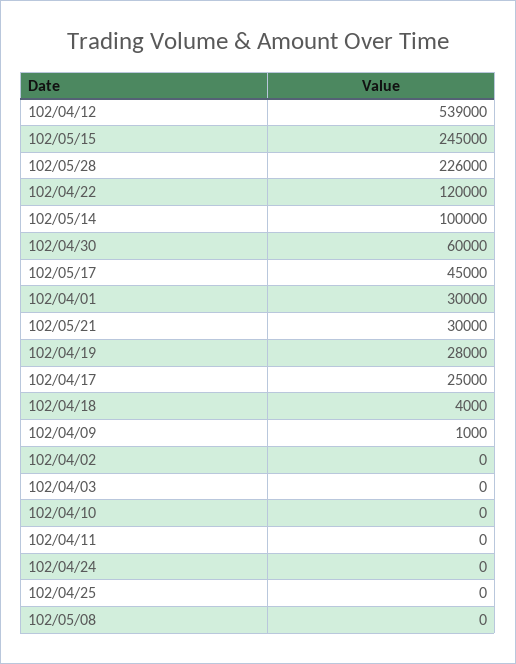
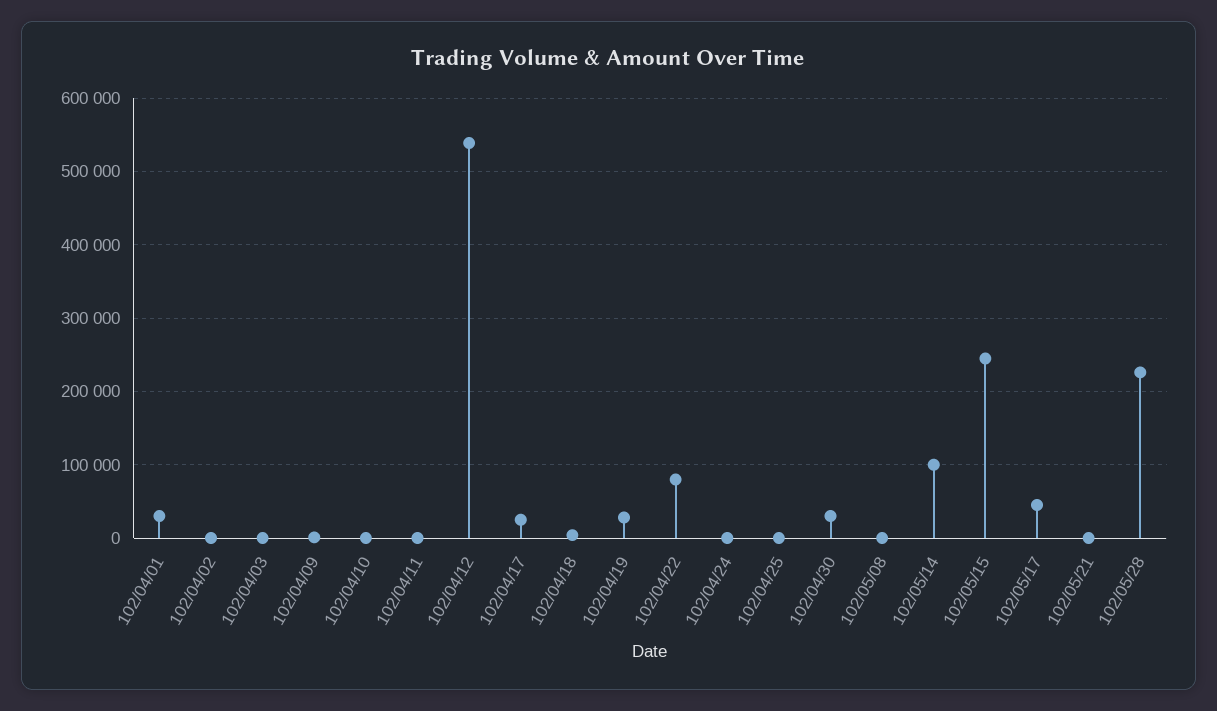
102/04/22: 120000 -> 80000
102/04/30: 60000 -> 30000
102/05/21: 30000 -> 0

